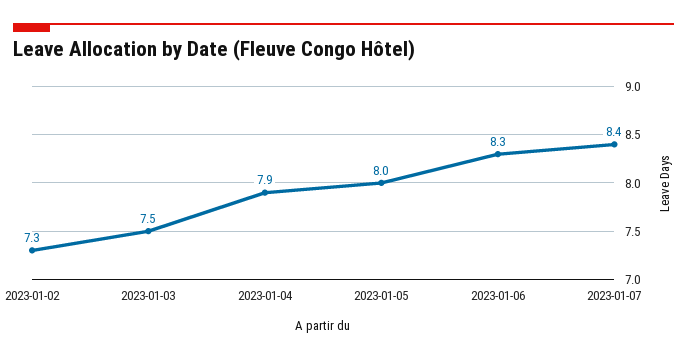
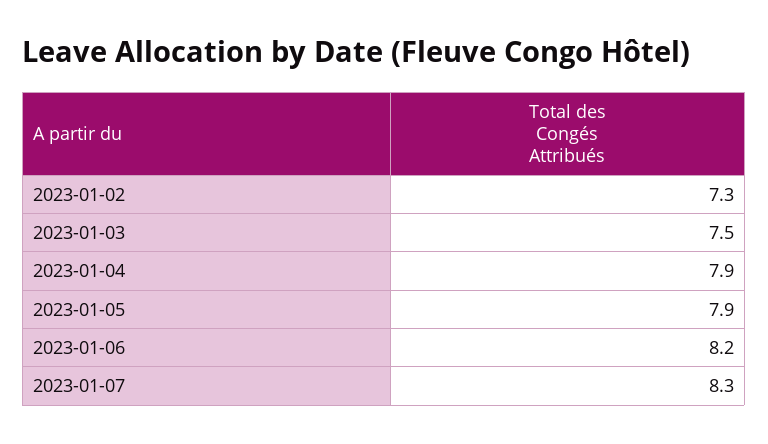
2023-01-05: 8 -> 7.9
2023-01-06: 8.3 -> 8.2
2023-01-07: 8.4 -> 8.3

